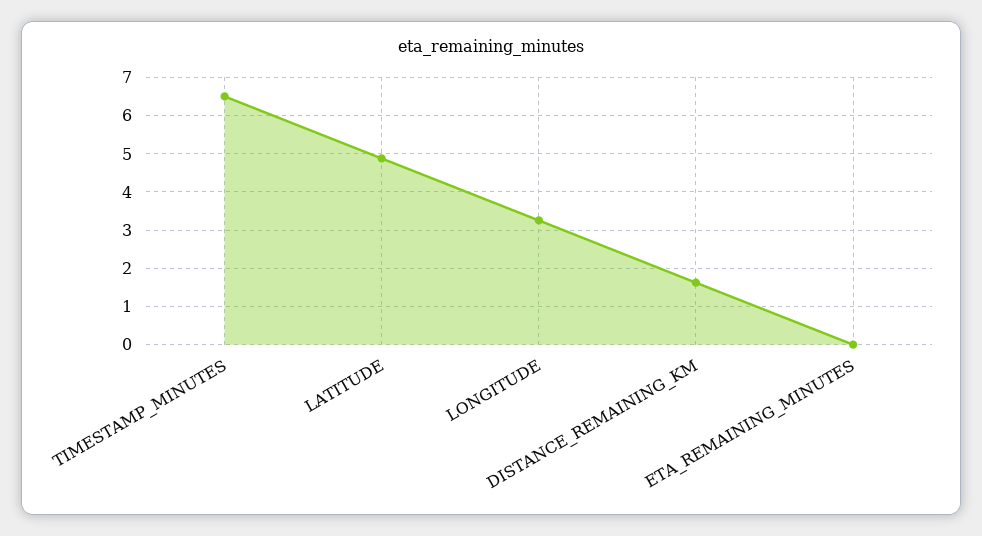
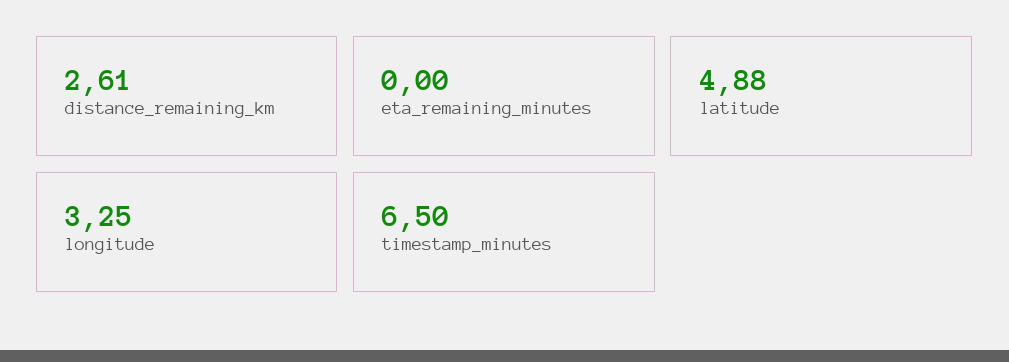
DISTANCE_REMAINING_KM: 1.6 -> 2.61

